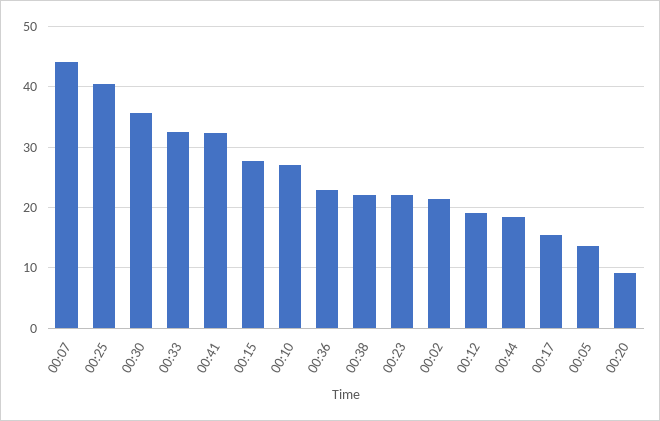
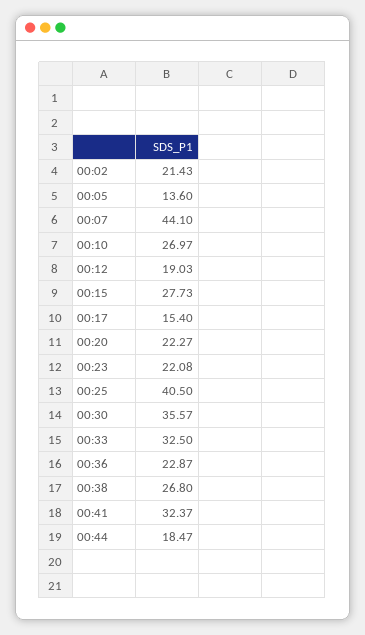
00:38: 22 -> 26.8
00:20: 9 -> 22.27

